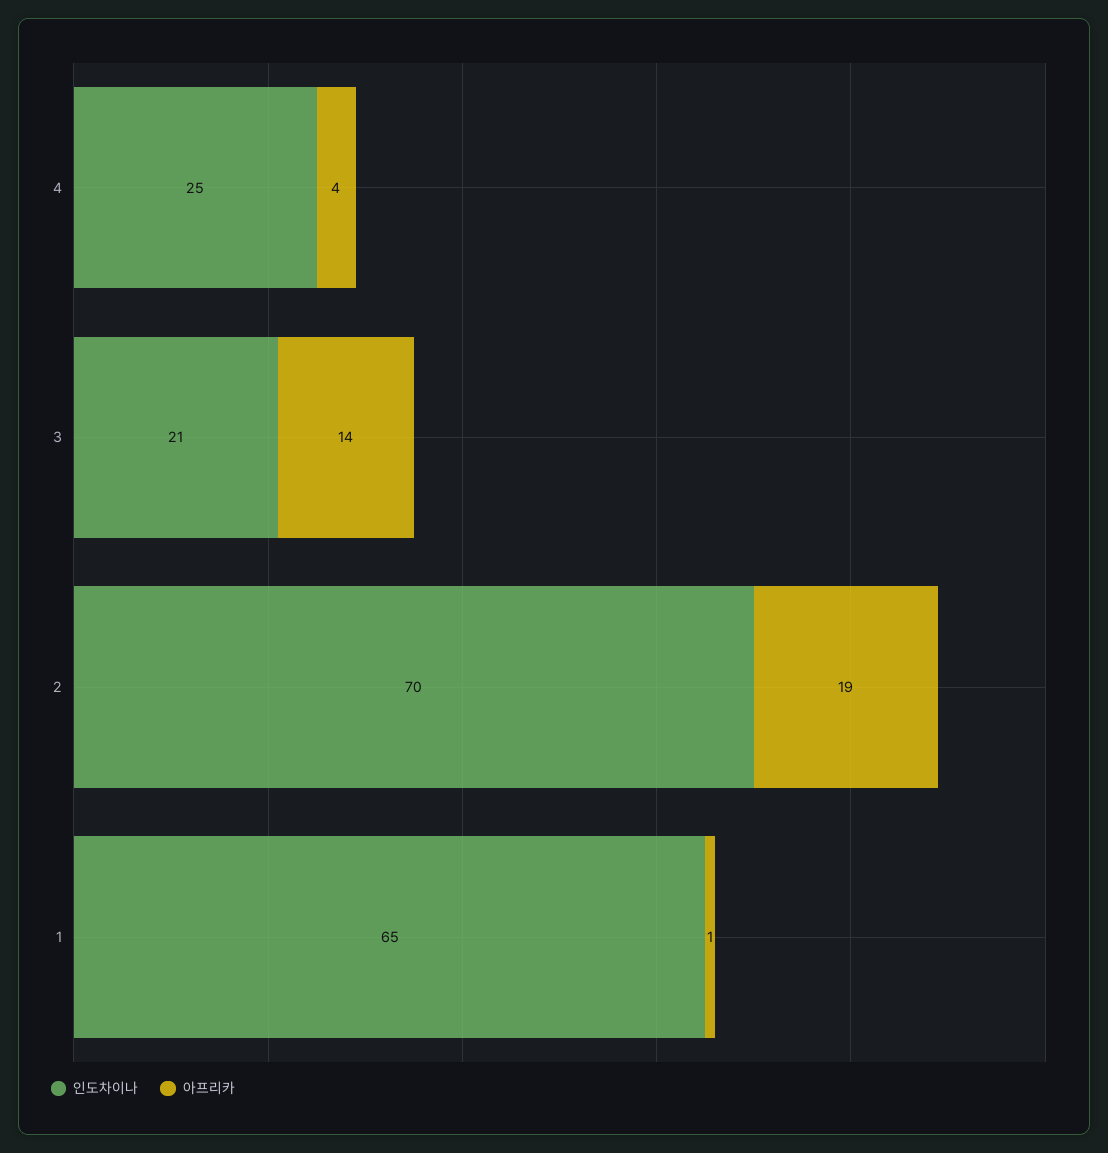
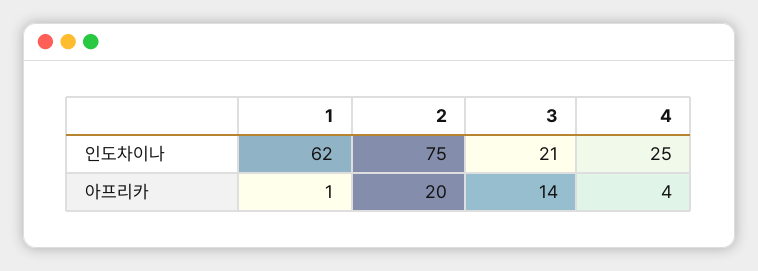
인도차이나, 2: 70 -> 75
아프리카, 2: 19 -> 20
인도차이나, 1: 65 -> 62

